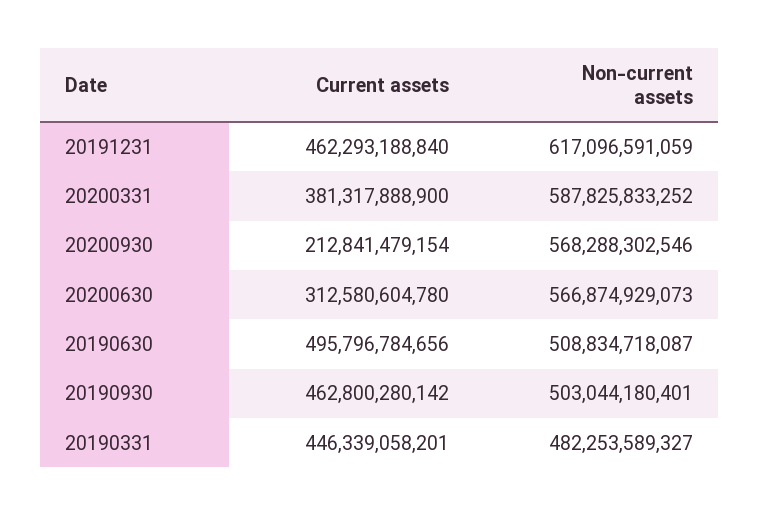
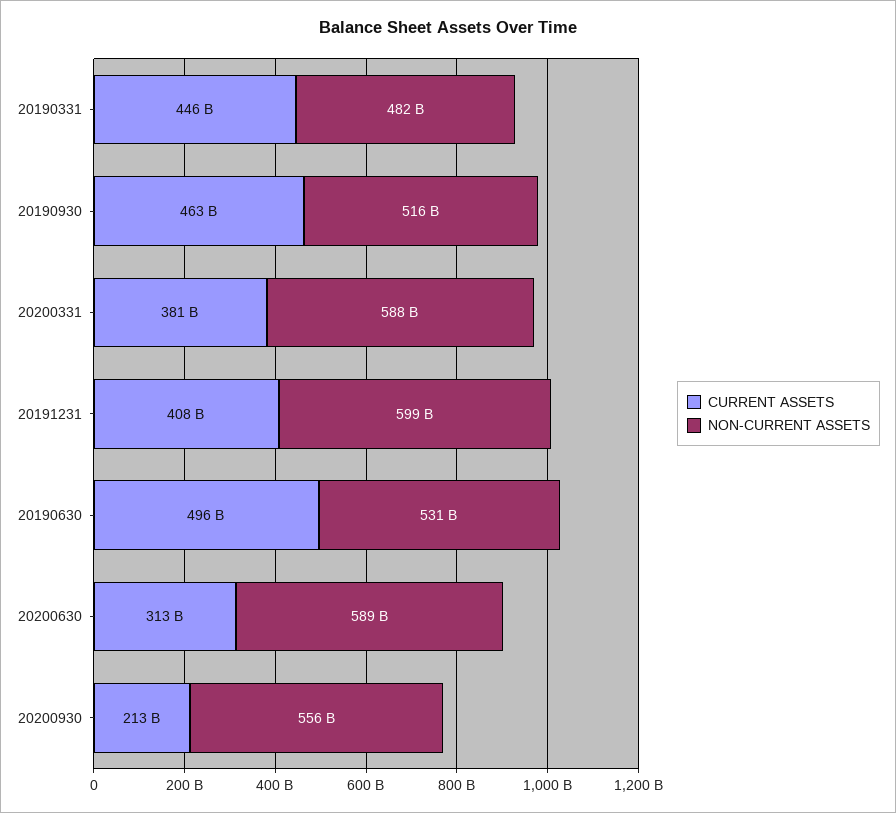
Current assets, 20191231: 462293188840 -> 408000000000
Non-current assets, 20191231: 617096591059 -> 599000000000
Non-current assets, 20200930: 568288302546 -> 556000000000
Non-current assets, 20200630: 566874929073 -> 589000000000
Non-current assets, 20190630: 508834718087 -> 531000000000
Non-current assets, 20190930: 503044180401 -> 516000000000

